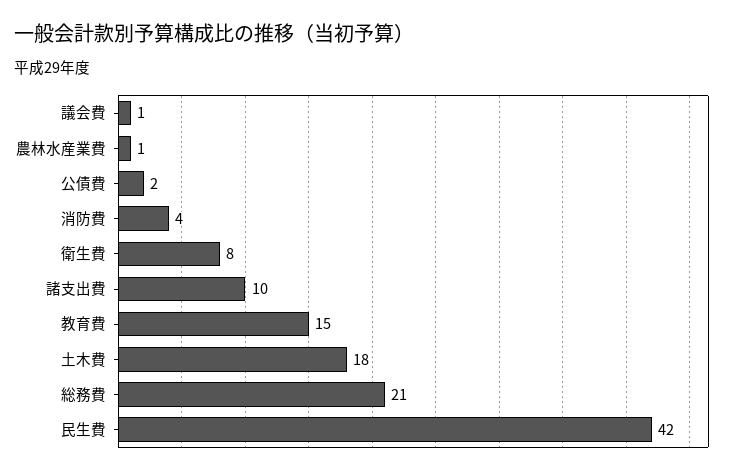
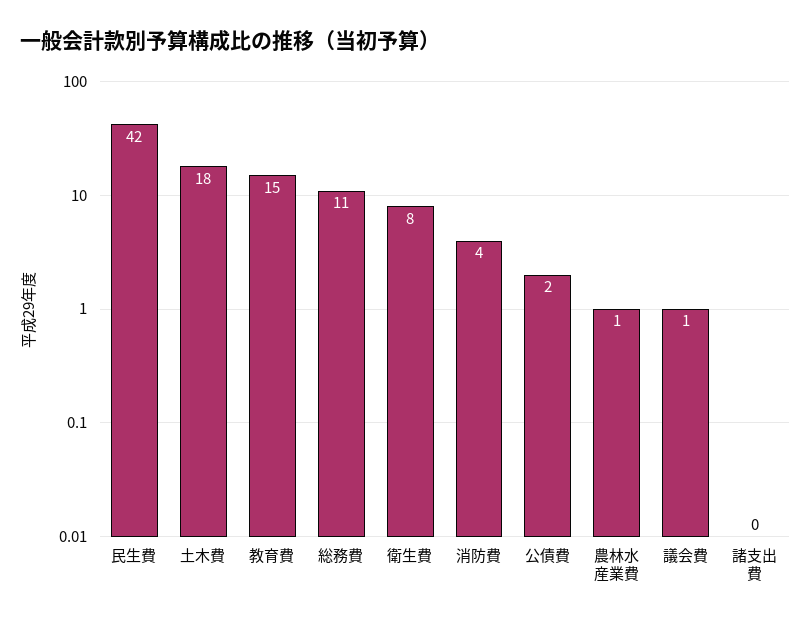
諸支出費: 10 -> 0
総務費: 21 -> 11

